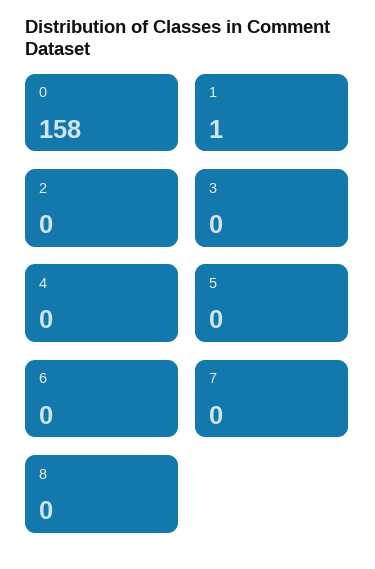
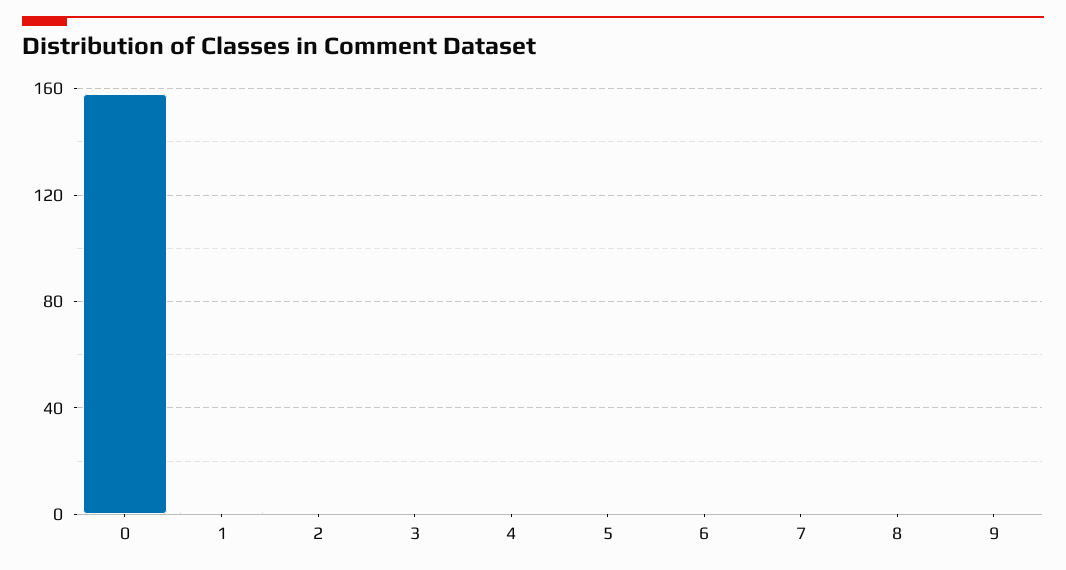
9: none -> 0

